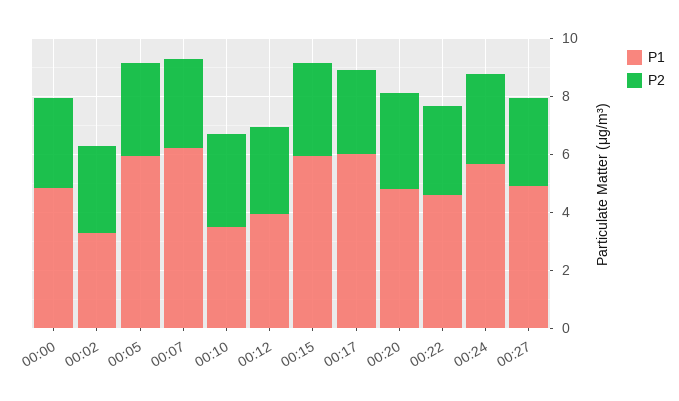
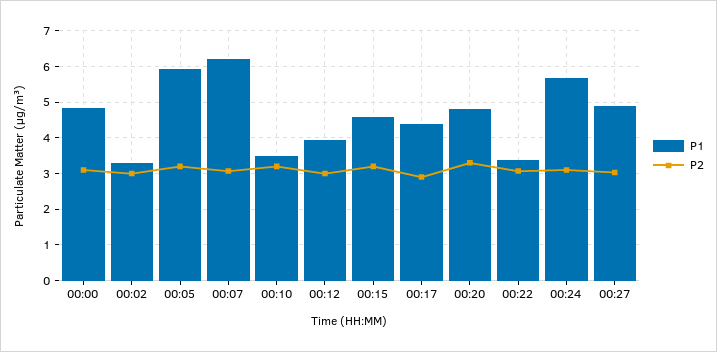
P1, 00:15: 6 -> 4.6
P1, 00:17: 6 -> 4.4
P1, 00:22: 4.5 -> 3.4

